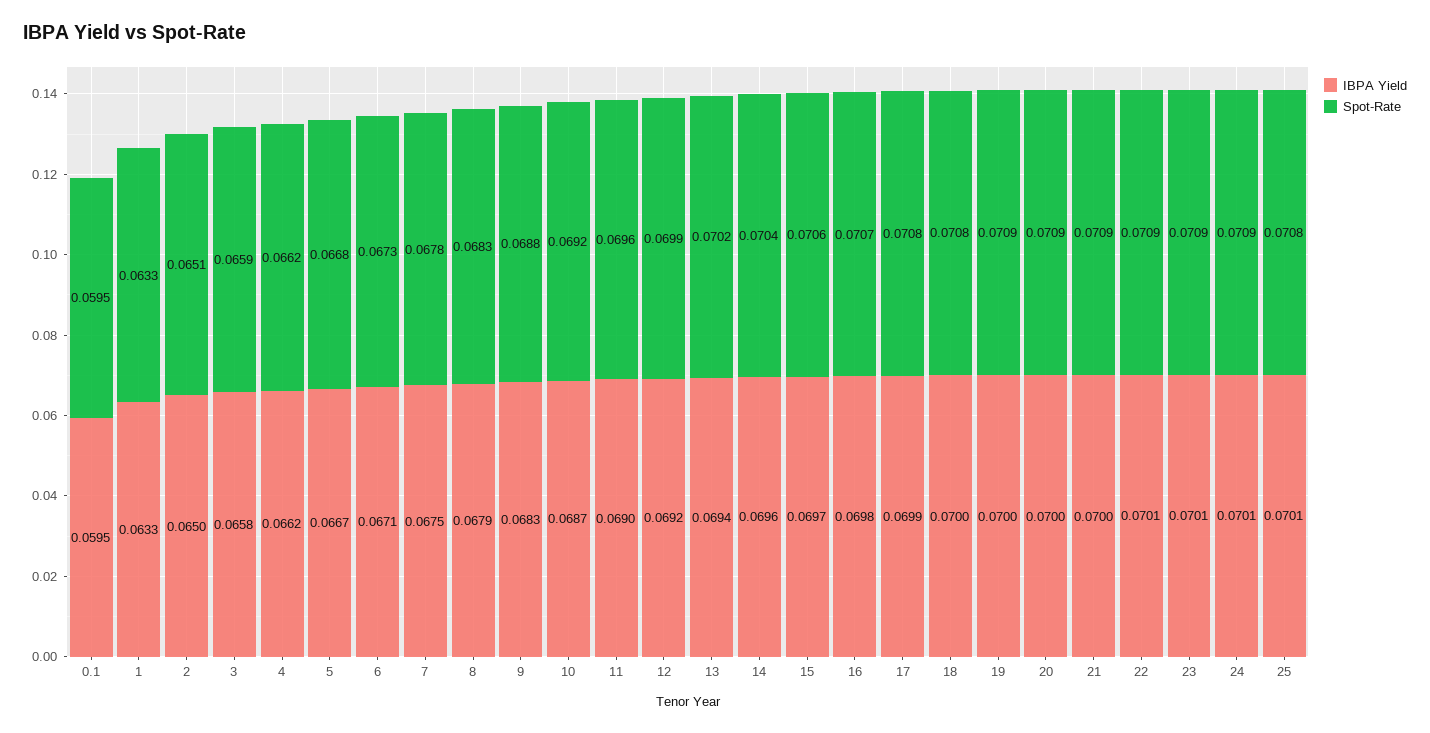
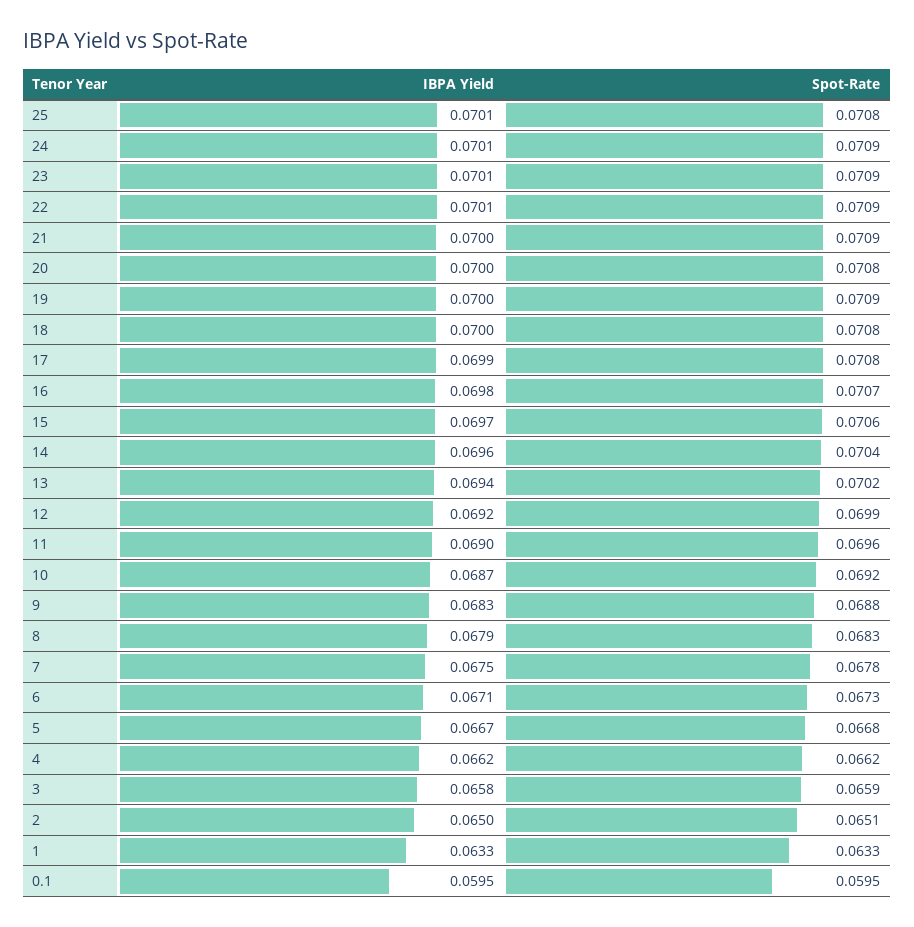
Spot-Rate, 20: 0.0709 -> 0.0708

